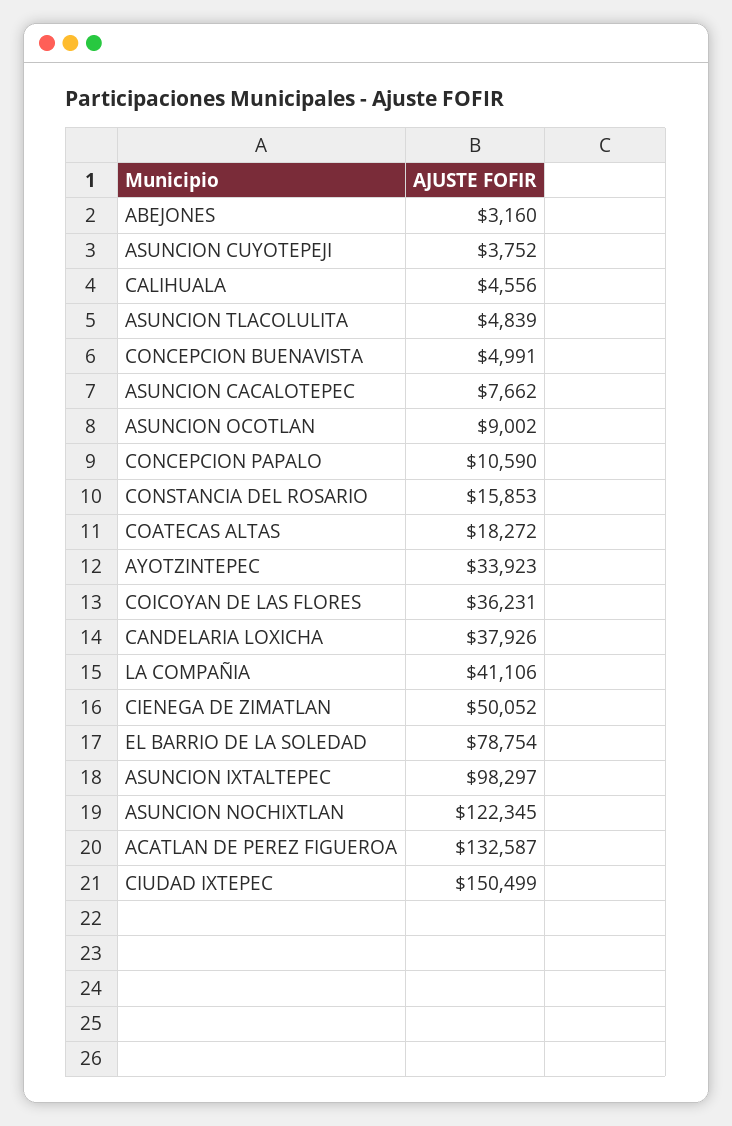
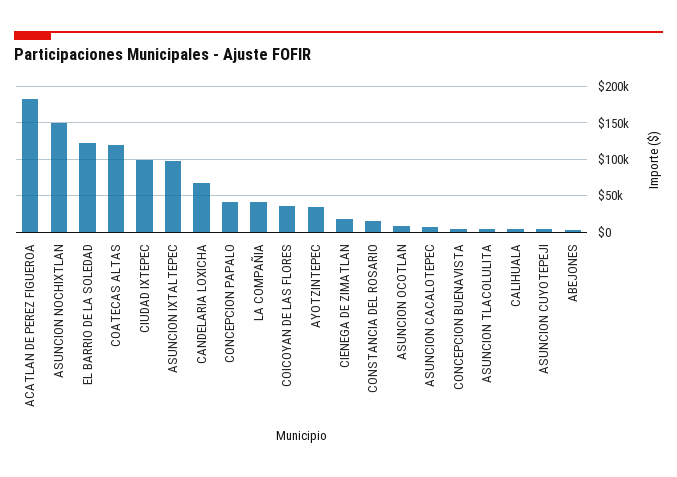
CONCEPCION PAPALO: 10590 -> 40000
COATECAS ALTAS: 18272 -> 120000
CANDELARIA LOXICHA: 37926 -> 70000
CIENEGA DE ZIMATLAN: 50052 -> 20000
EL BARRIO DE LA SOLEDAD: 78754 -> 120000
ASUNCION NOCHIXTLAN: 122345 -> 150000
ACATLAN DE PEREZ FIGUEROA: 132587 -> 180000
CIUDAD IXTEPEC: 150499 -> 100000

